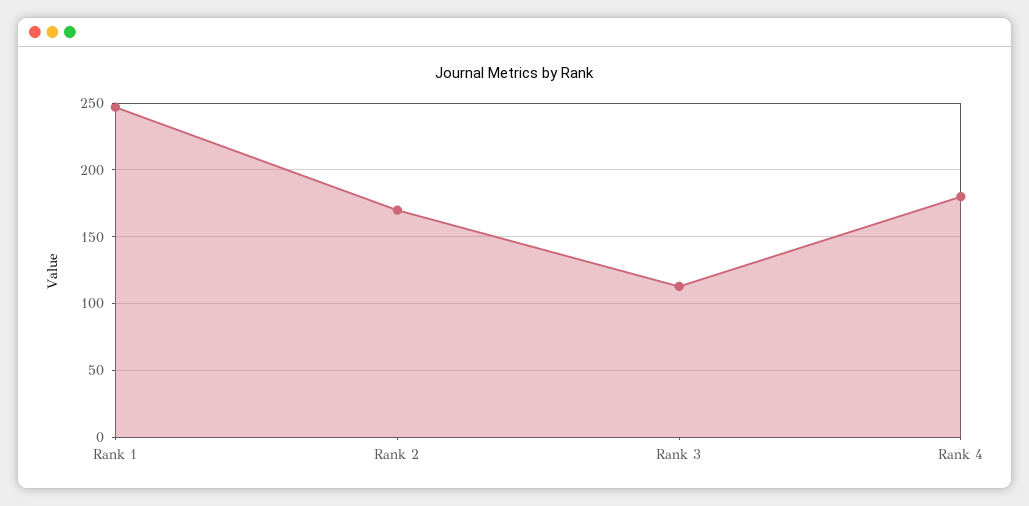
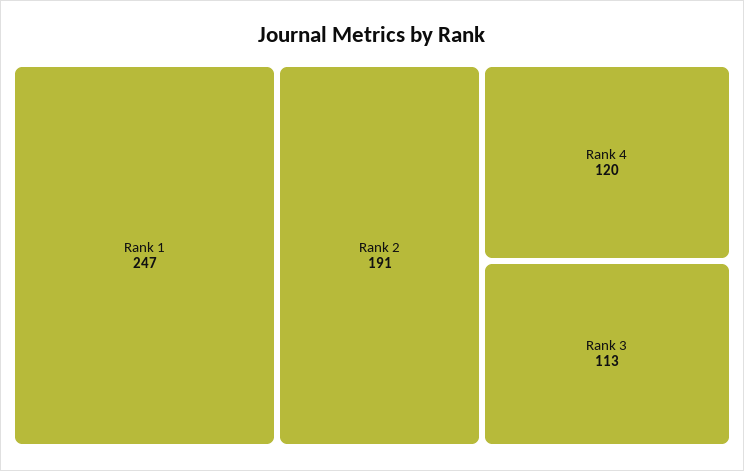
Rank 2: 170 -> 191
Rank 4: 180 -> 120

